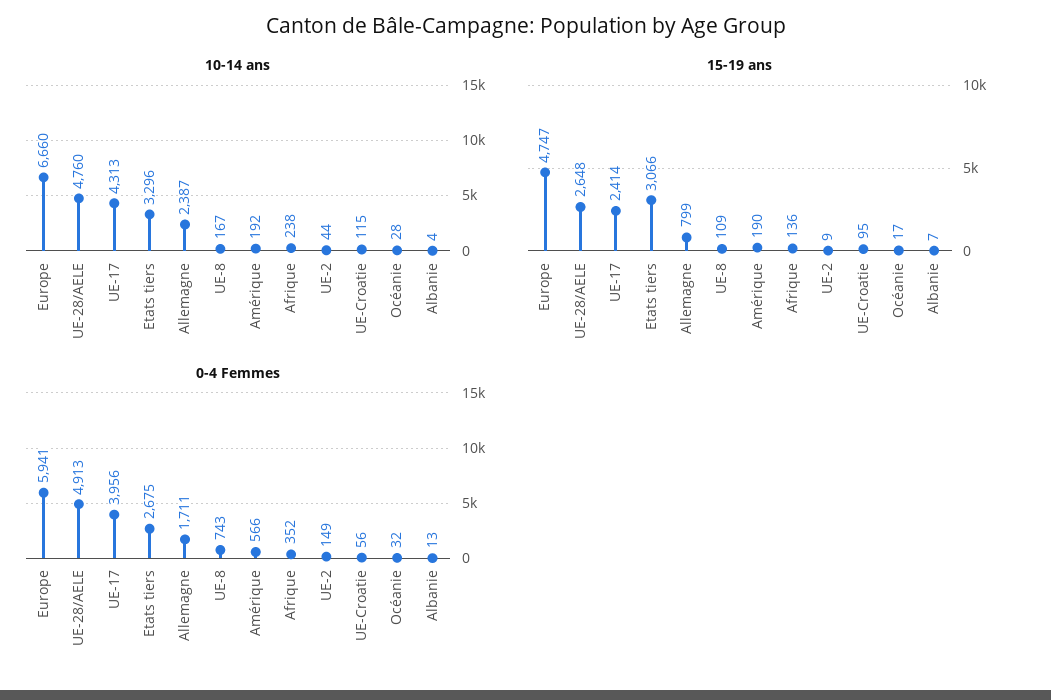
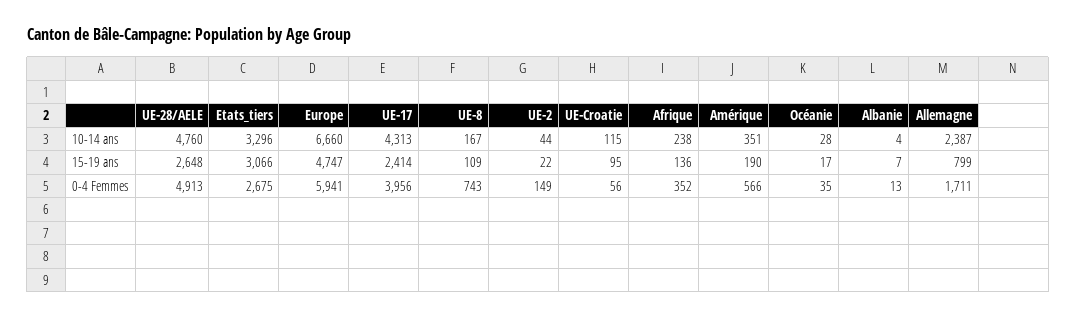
10-14 ans, Amérique: 192 -> 351
15-19 ans, UE-2: 9 -> 22
0-4 Femmes, Océanie: 32 -> 35

